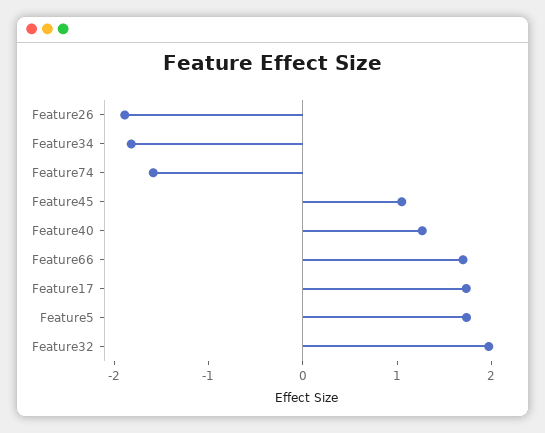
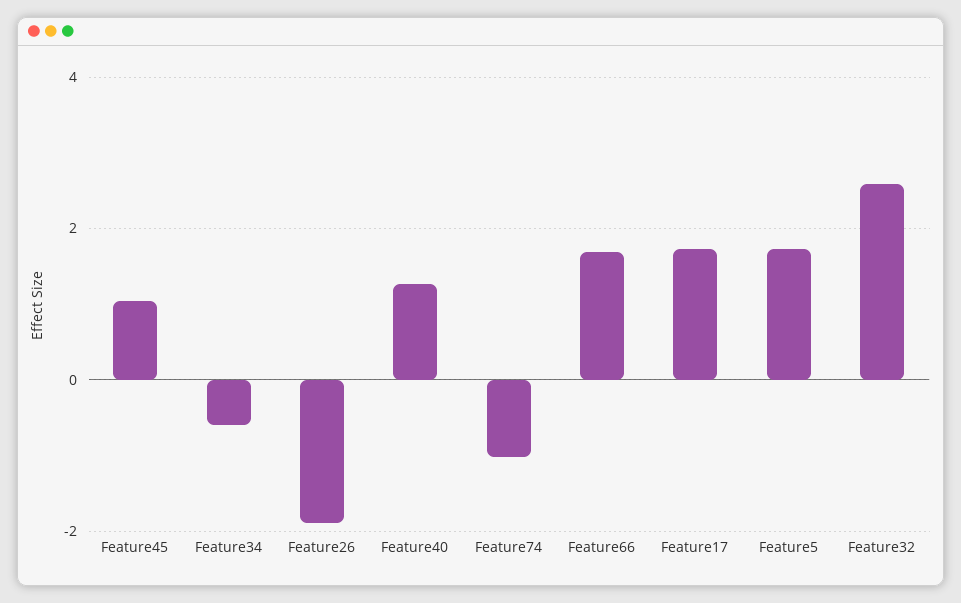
Feature34: -1.8 -> -0.6
Feature74: -1.6 -> -1
Feature32: 2 -> 2.6

